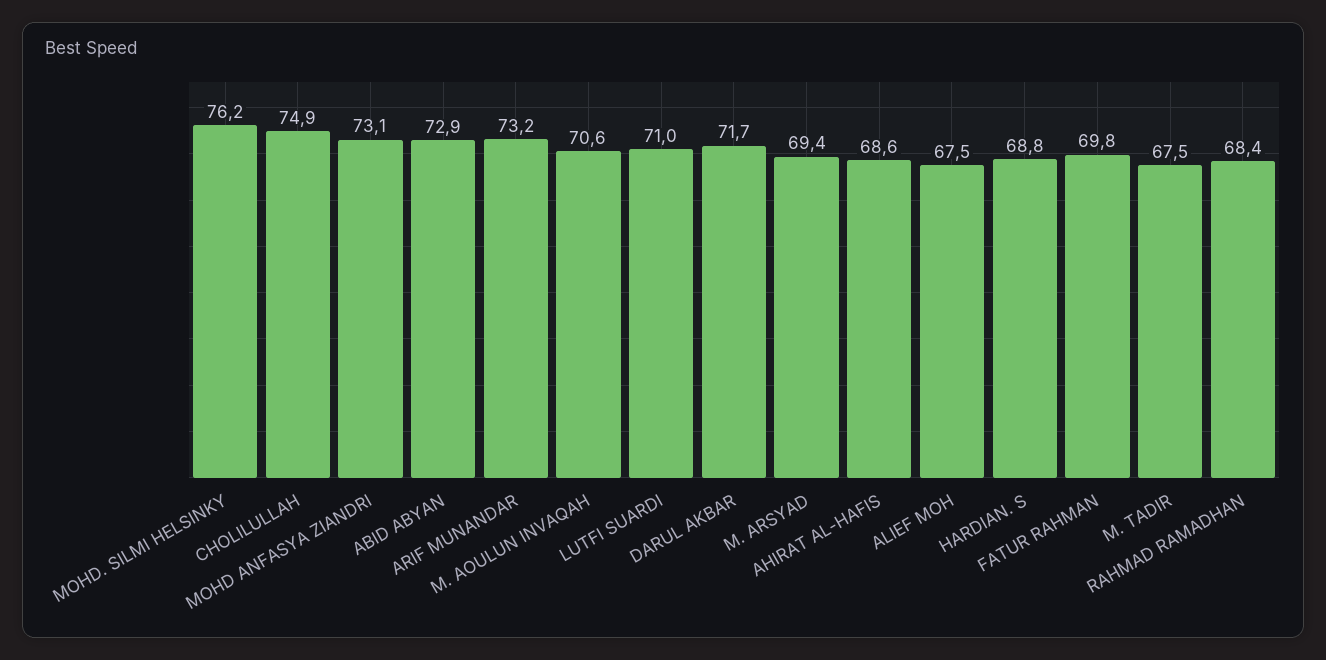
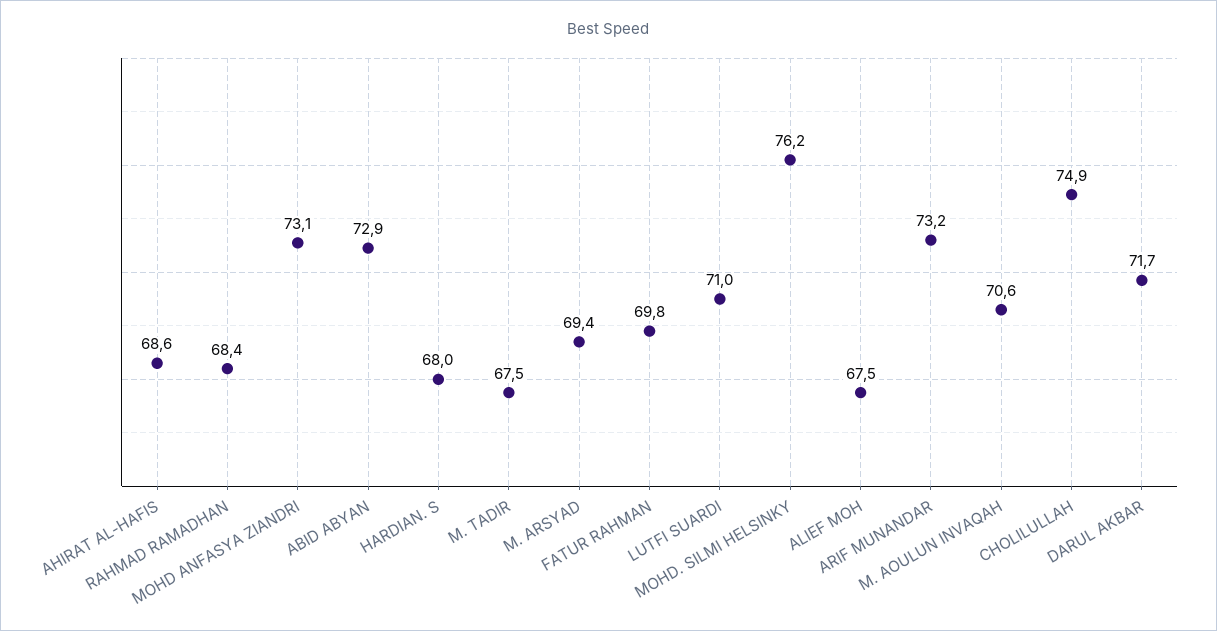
HARDIAN. S: 68.8 -> 68

